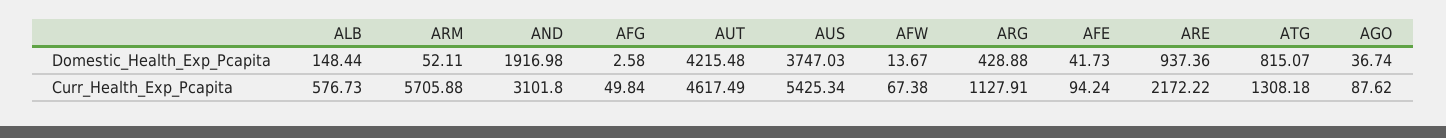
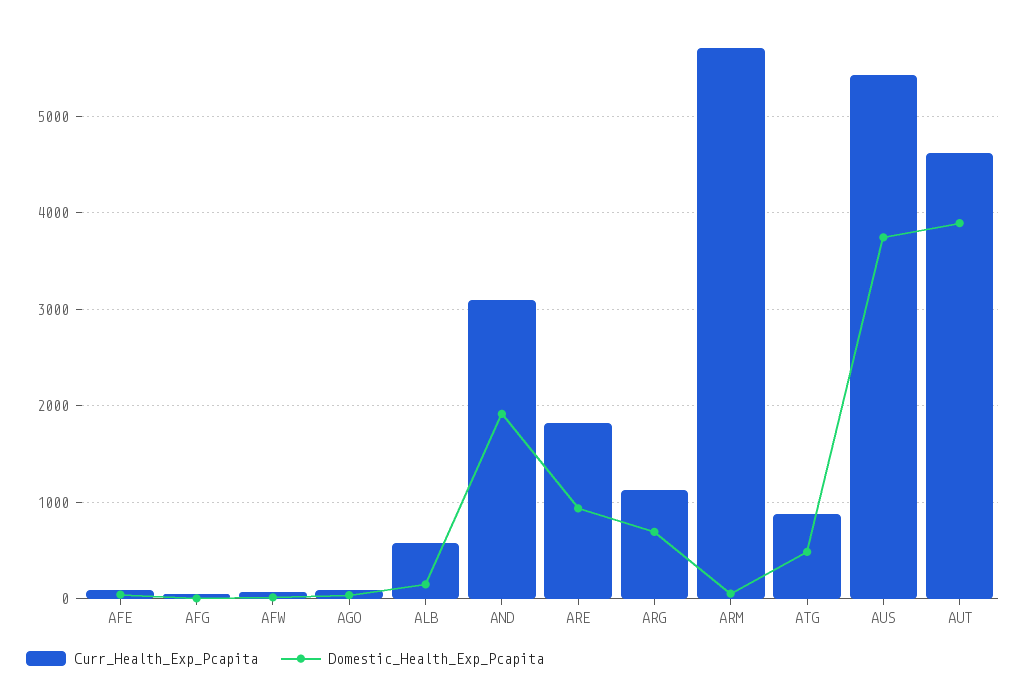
Domestic_Health_Exp_Pcapita, AUT: 4215.48 -> 3900
Domestic_Health_Exp_Pcapita, ARG: 428.88 -> 700
Domestic_Health_Exp_Pcapita, ATG: 815.07 -> 500
Curr_Health_Exp_Pcapita, ARE: 2172.22 -> 1800
Curr_Health_Exp_Pcapita, ATG: 1308.18 -> 900

